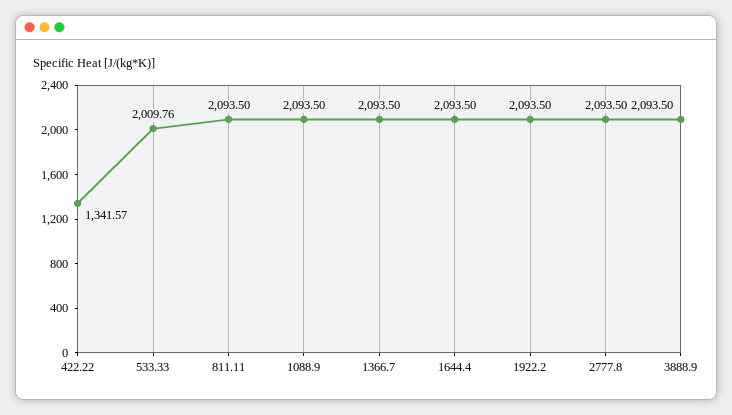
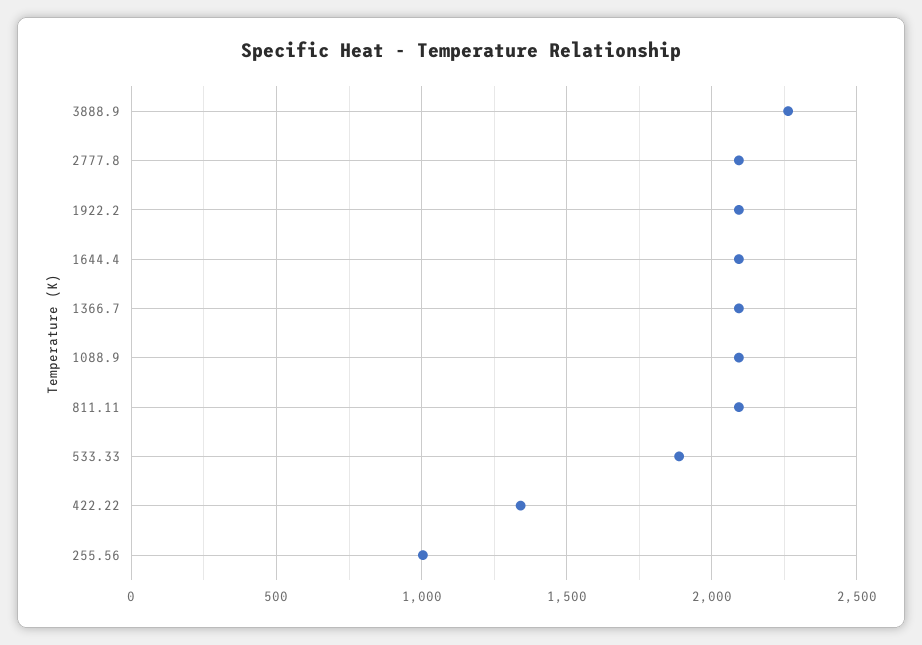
533.33: 2009.76 -> 1900
3888.9: 2093.5 -> 2250
255.56: none -> 1000

